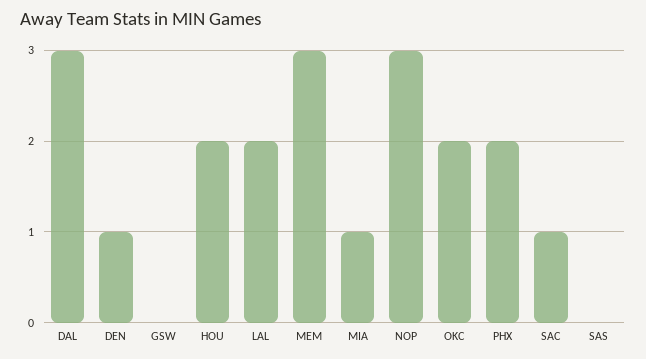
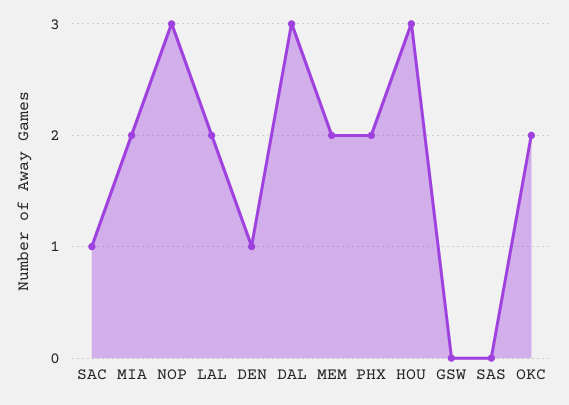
HOU: 2 -> 3
MEM: 3 -> 2
MIA: 1 -> 2

